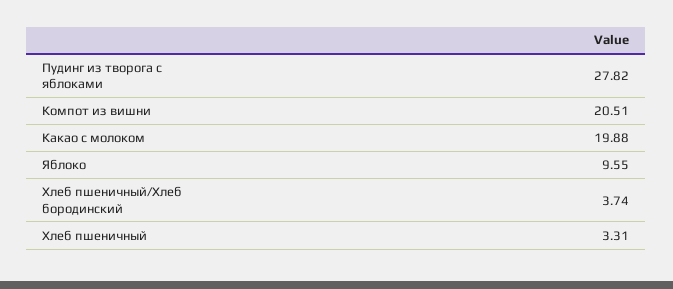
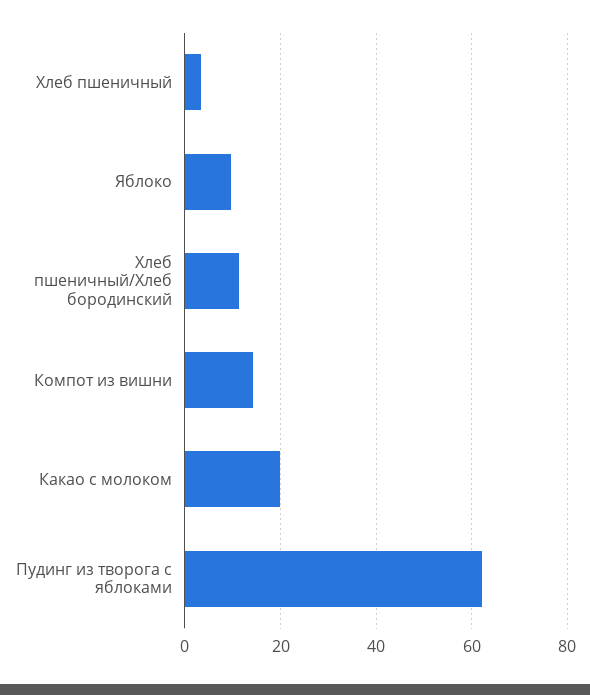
Пудинг из творога с яблоками: 27.82 -> 62
Компот из вишни: 20.51 -> 14
Хлеб пшеничный/Хлеб бородинский: 3.74 -> 12

